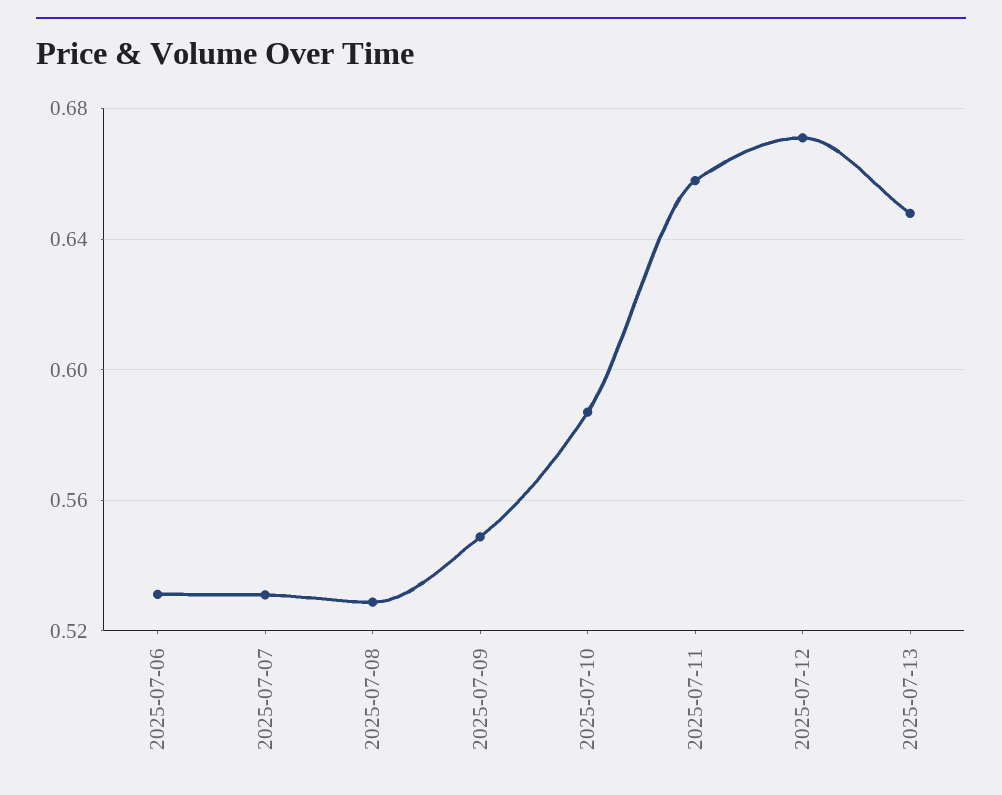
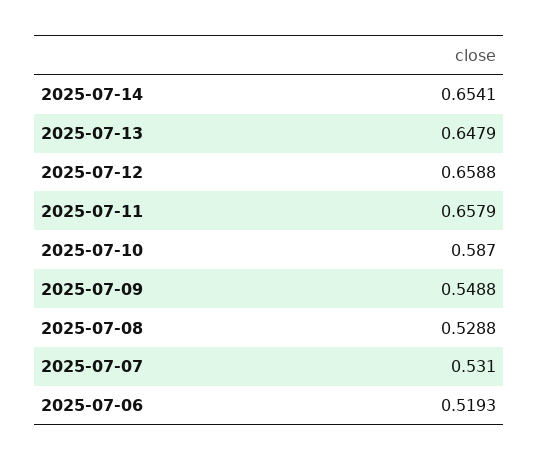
2025-07-06: 0.53 -> 0.5193
2025-07-12: 0.67 -> 0.6588
2025-07-14: none -> 0.6541

